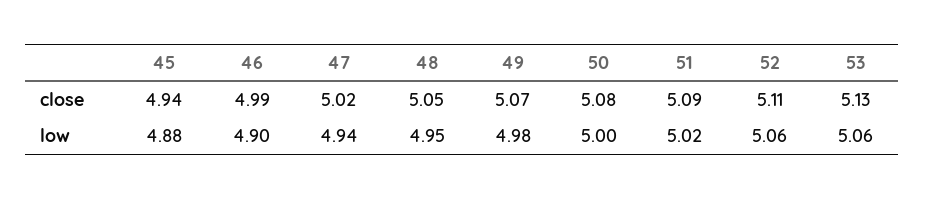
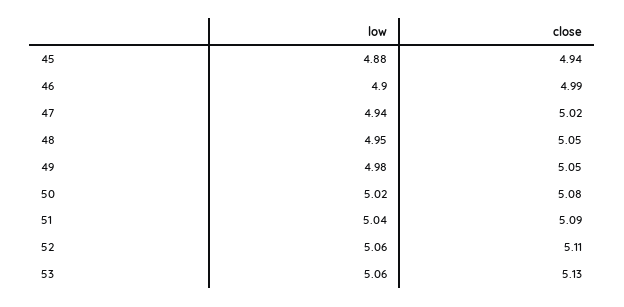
49, close: 5.07 -> 5.05
50, low: 5 -> 5.02
51, low: 5.02 -> 5.04

